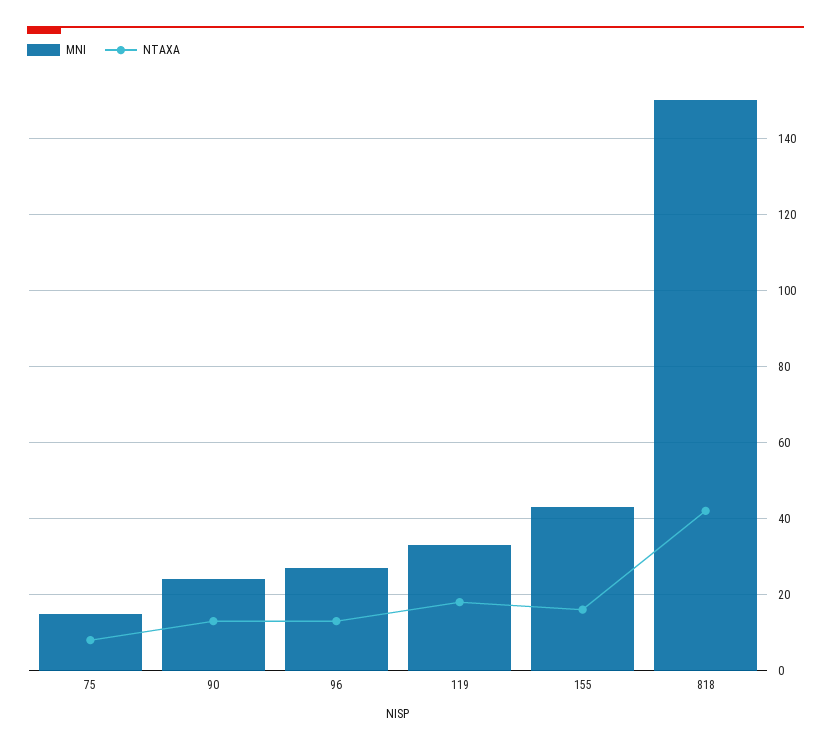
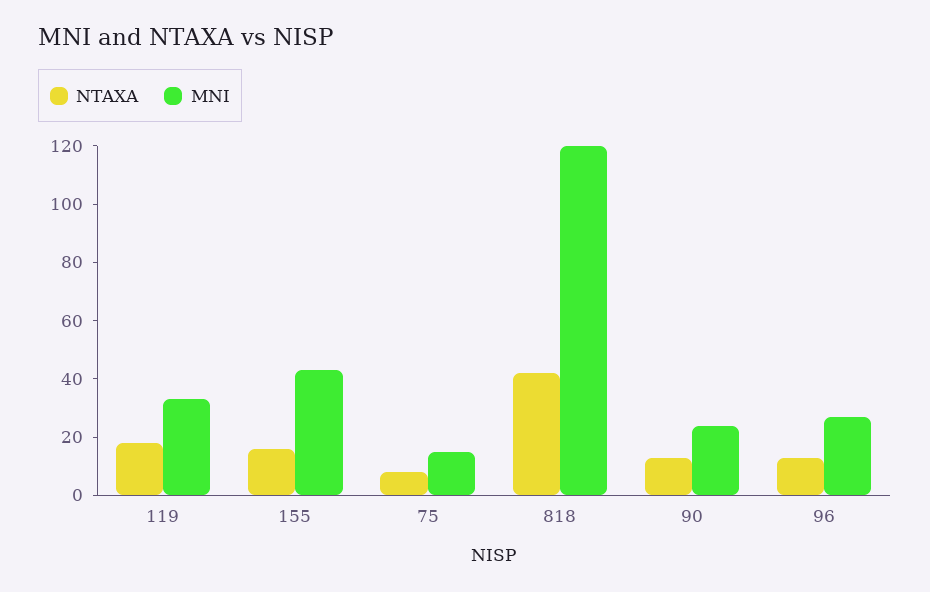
MNI, 818: 150 -> 120

